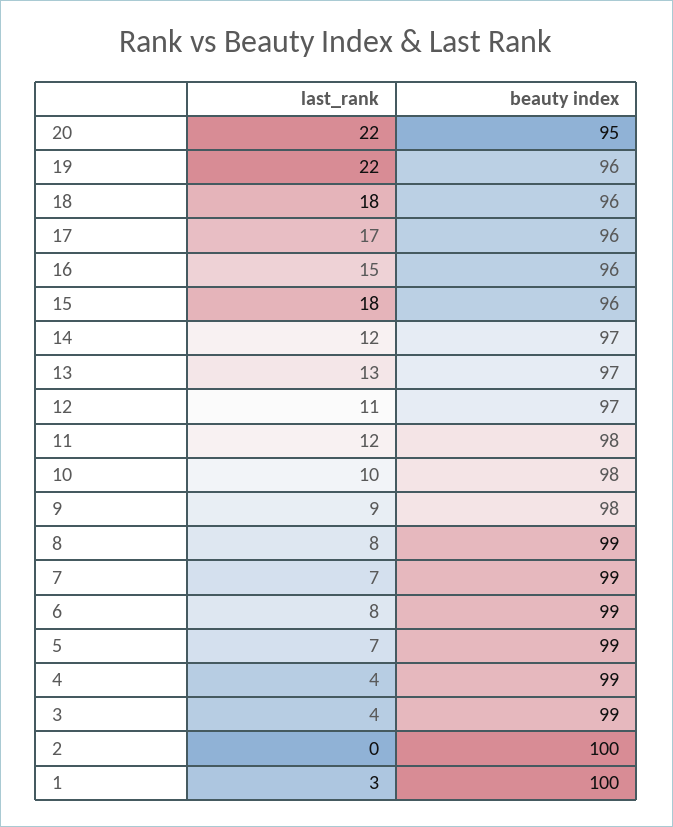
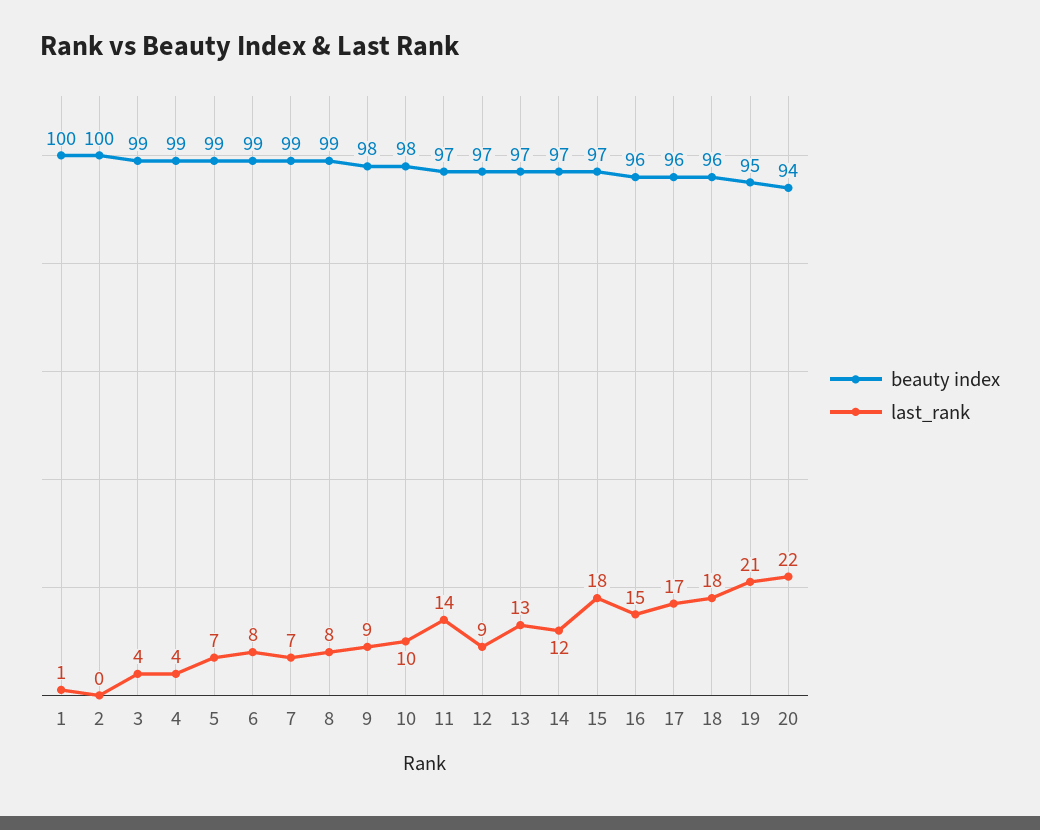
beauty index, 20: 95 -> 94
last_rank, 19: 22 -> 21
beauty index, 19: 96 -> 95
beauty index, 15: 96 -> 97
last_rank, 12: 11 -> 9
last_rank, 11: 12 -> 14
beauty index, 11: 98 -> 97
last_rank, 1: 3 -> 1

